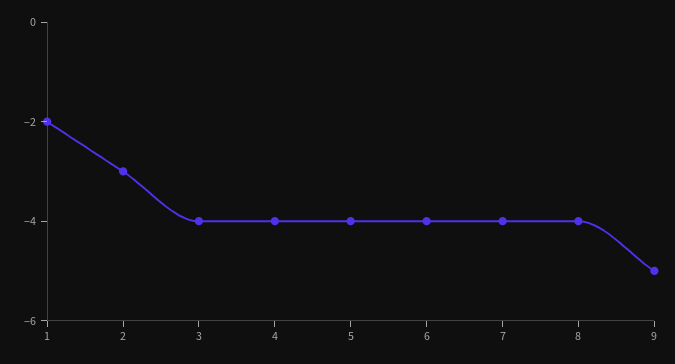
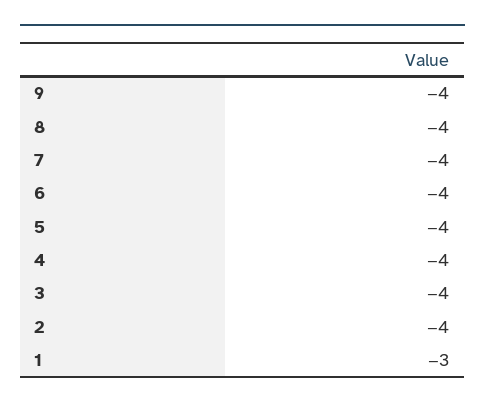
1: -2 -> -3
2: -3 -> -4
9: -5 -> -4

